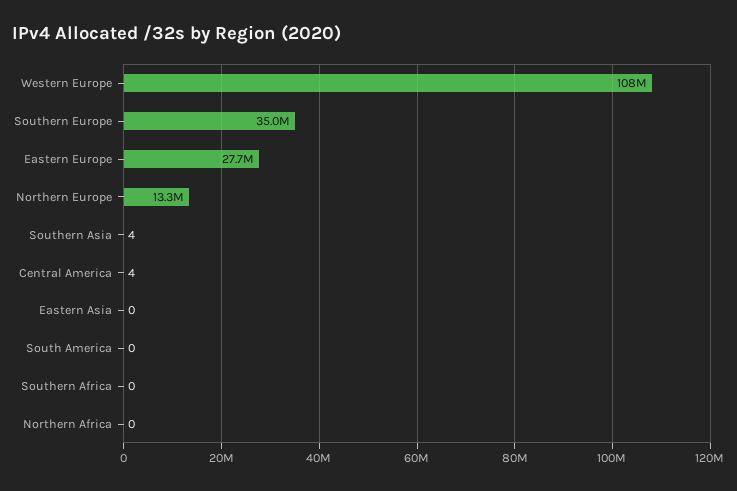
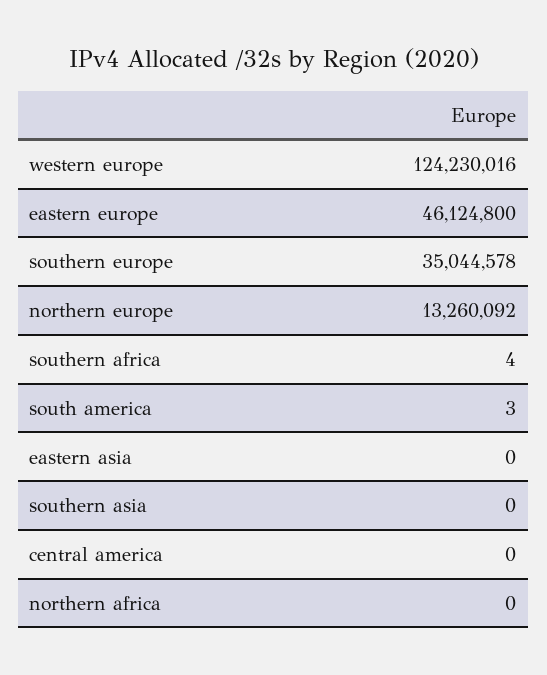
Western Europe: 108000000 -> 124230016
Eastern Europe: 27700000 -> 46124800
Southern Asia: 4 -> 0
Central America: 4 -> 0
South America: 0 -> 3
Southern Africa: 0 -> 4

